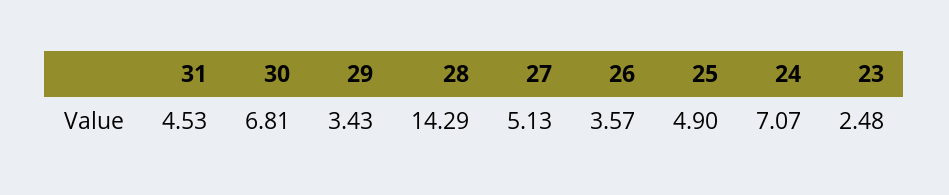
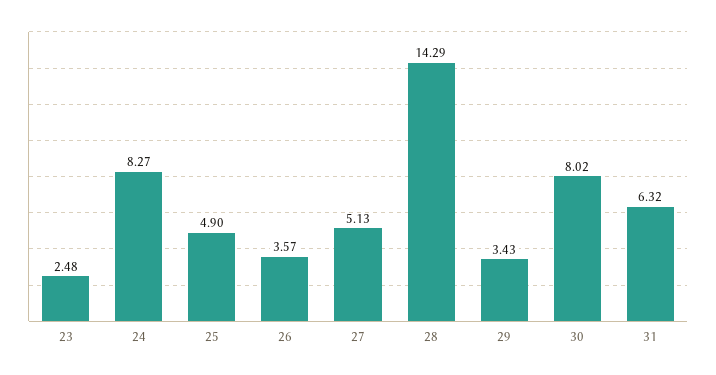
31: 4.53 -> 6.32
30: 6.81 -> 8.02
24: 7.07 -> 8.27

